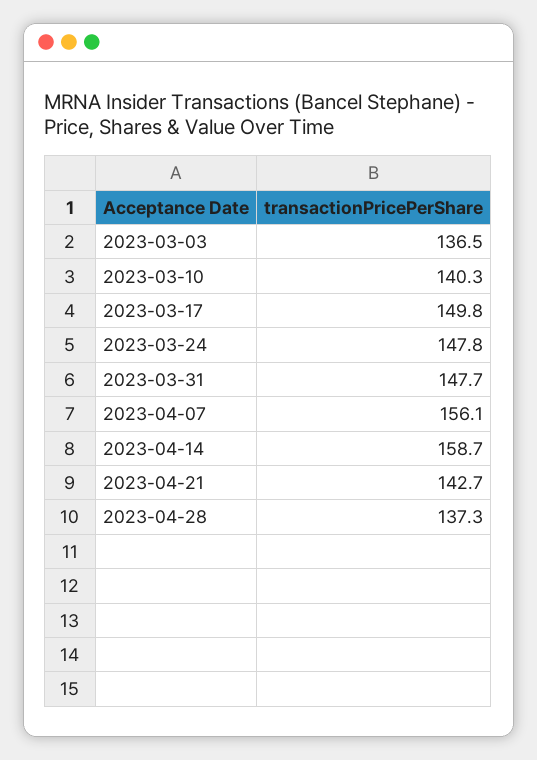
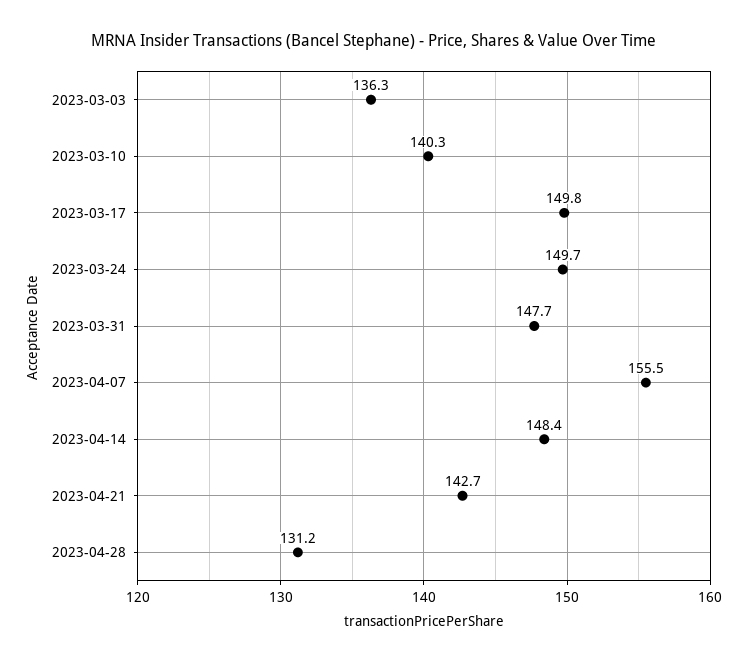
2023-03-03: 136.5 -> 136.3
2023-03-24: 147.8 -> 149.7
2023-04-07: 156.1 -> 155.5
2023-04-14: 158.7 -> 148.4
2023-04-28: 137.3 -> 131.2

